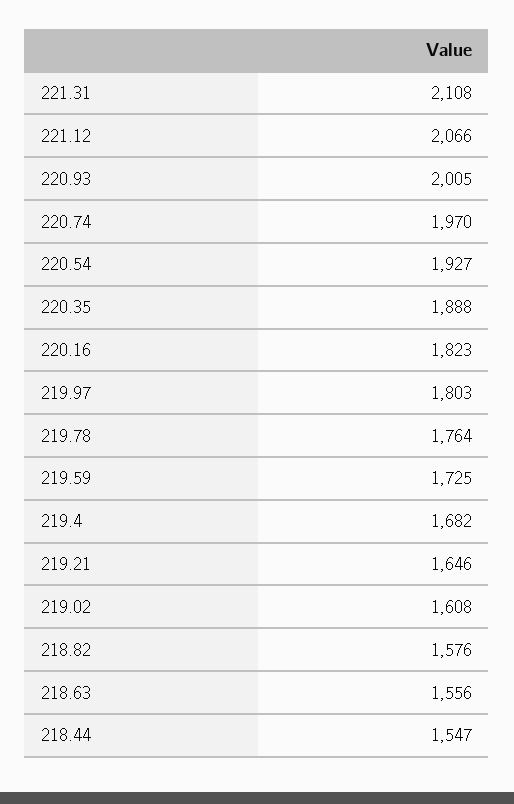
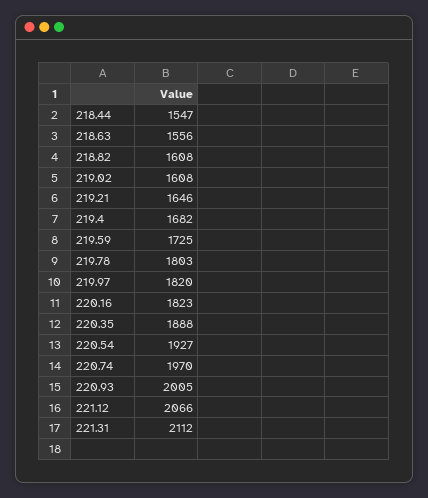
221.31: 2108 -> 2112
219.97: 1803 -> 1820
219.78: 1764 -> 1803
218.82: 1576 -> 1608

